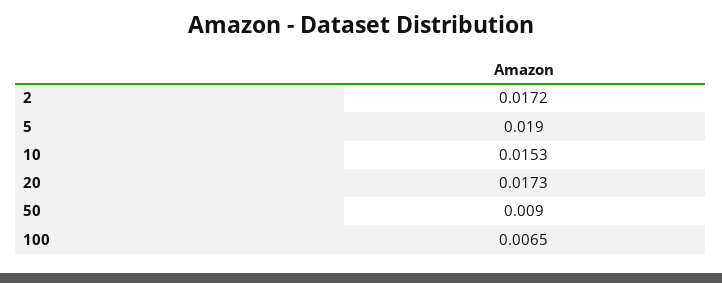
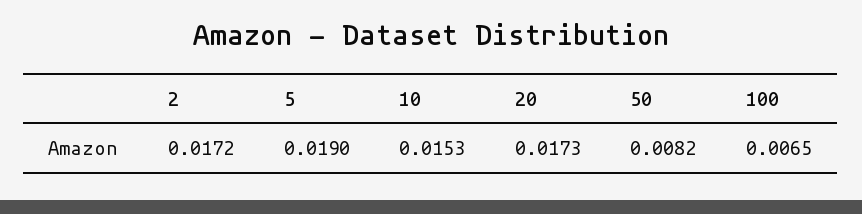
50: 0.009 -> 0.0082

